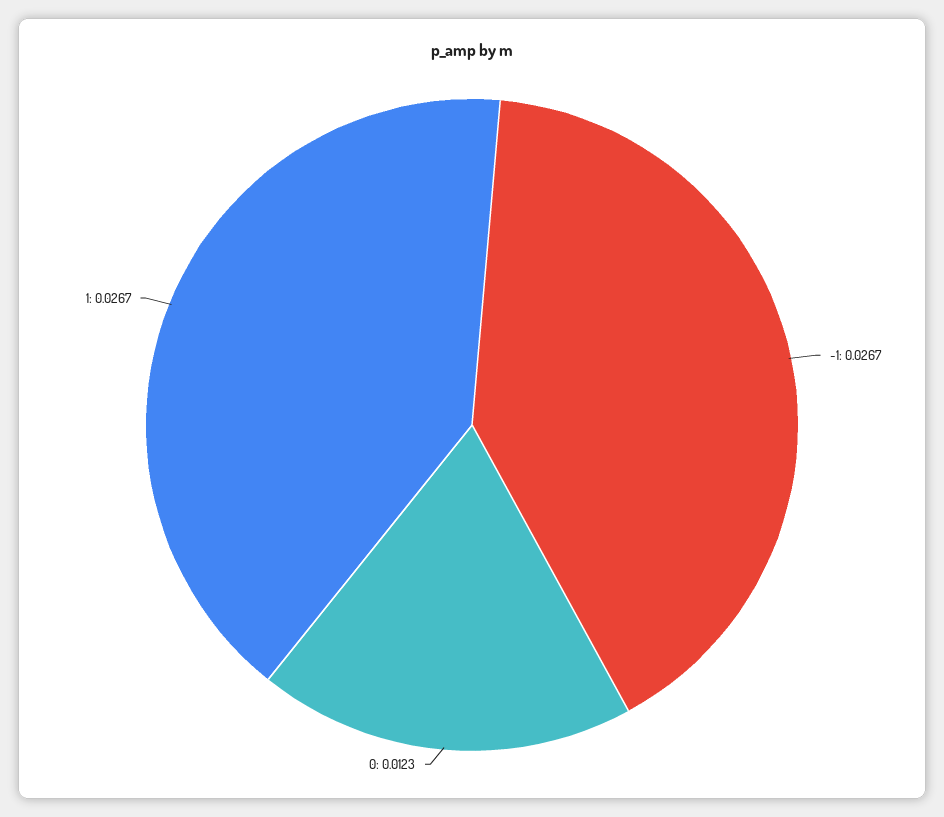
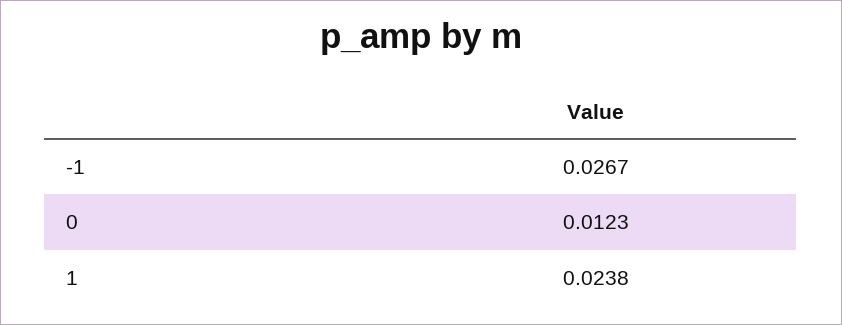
1: 0.0267 -> 0.0238

